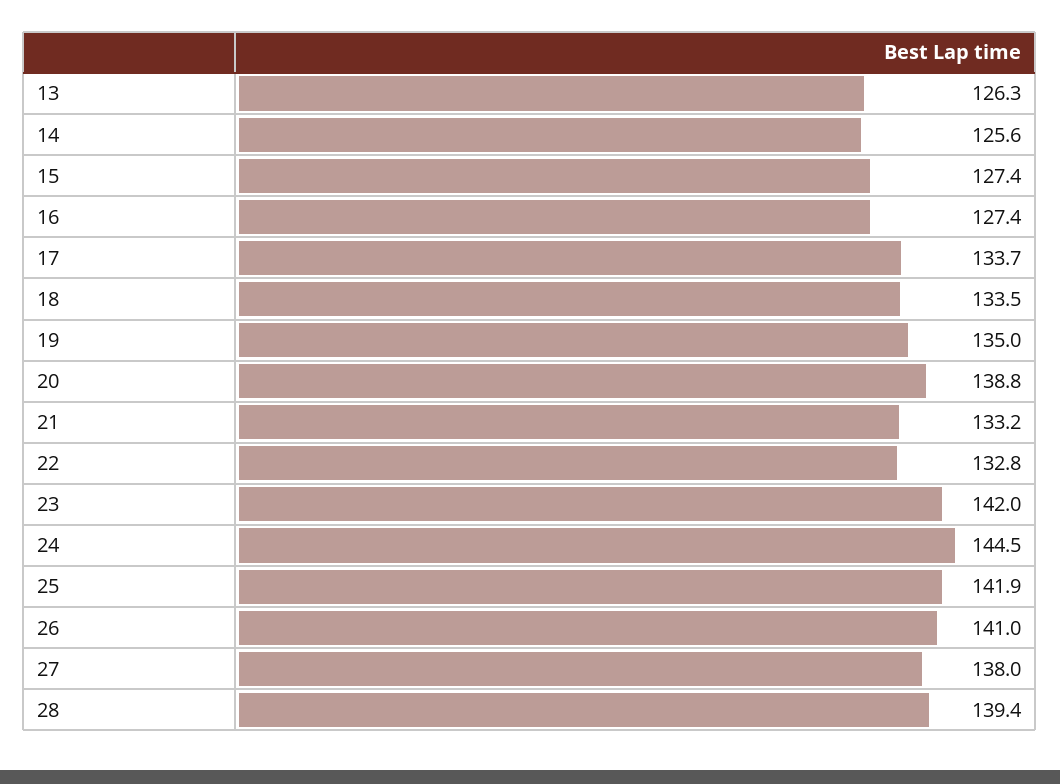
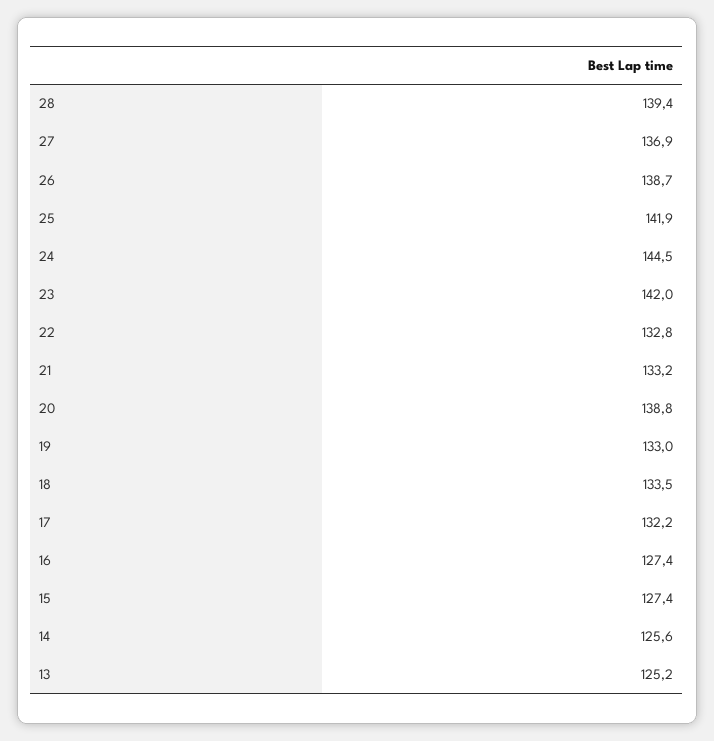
13: 126.3 -> 125.2
17: 133.7 -> 132.2
19: 135 -> 133
26: 141 -> 138.7
27: 138 -> 136.9

